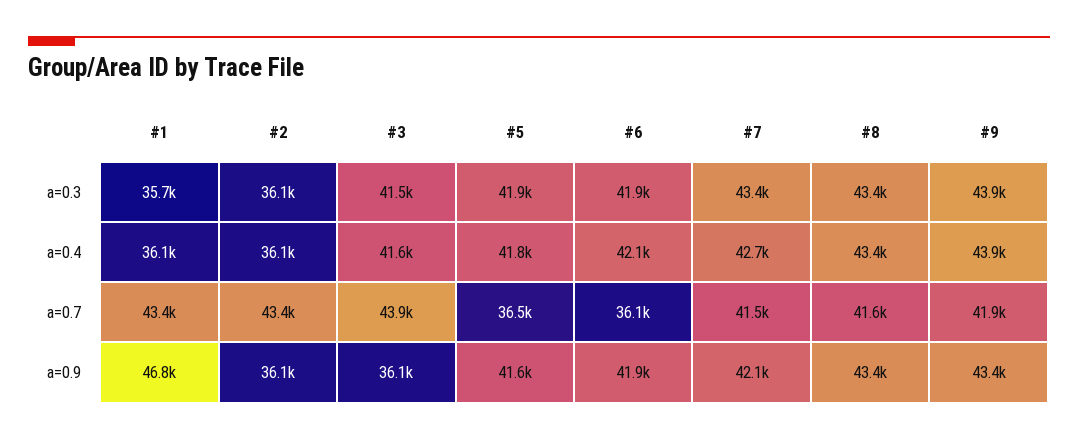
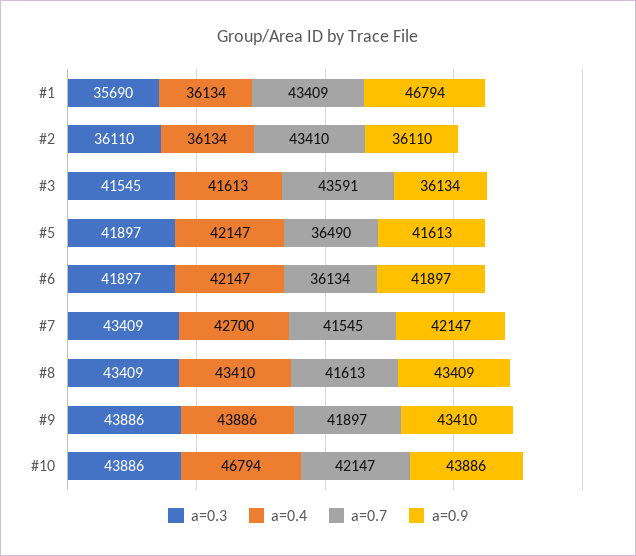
a=0.4, #5: 41800 -> 42147
a=0.7, #3: 43900 -> 43591
a=0.3, #10: none -> 43886
a=0.4, #10: none -> 46794
a=0.7, #10: none -> 42147
a=0.9, #10: none -> 43886

